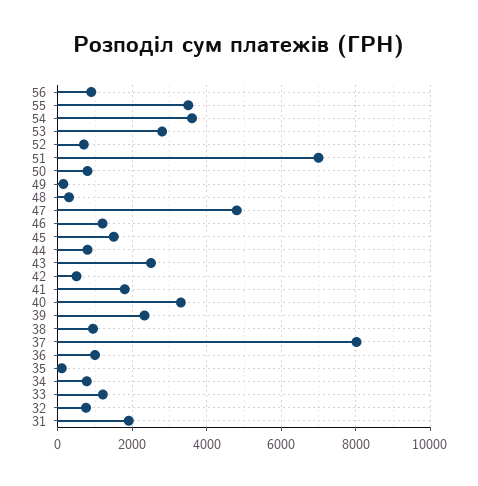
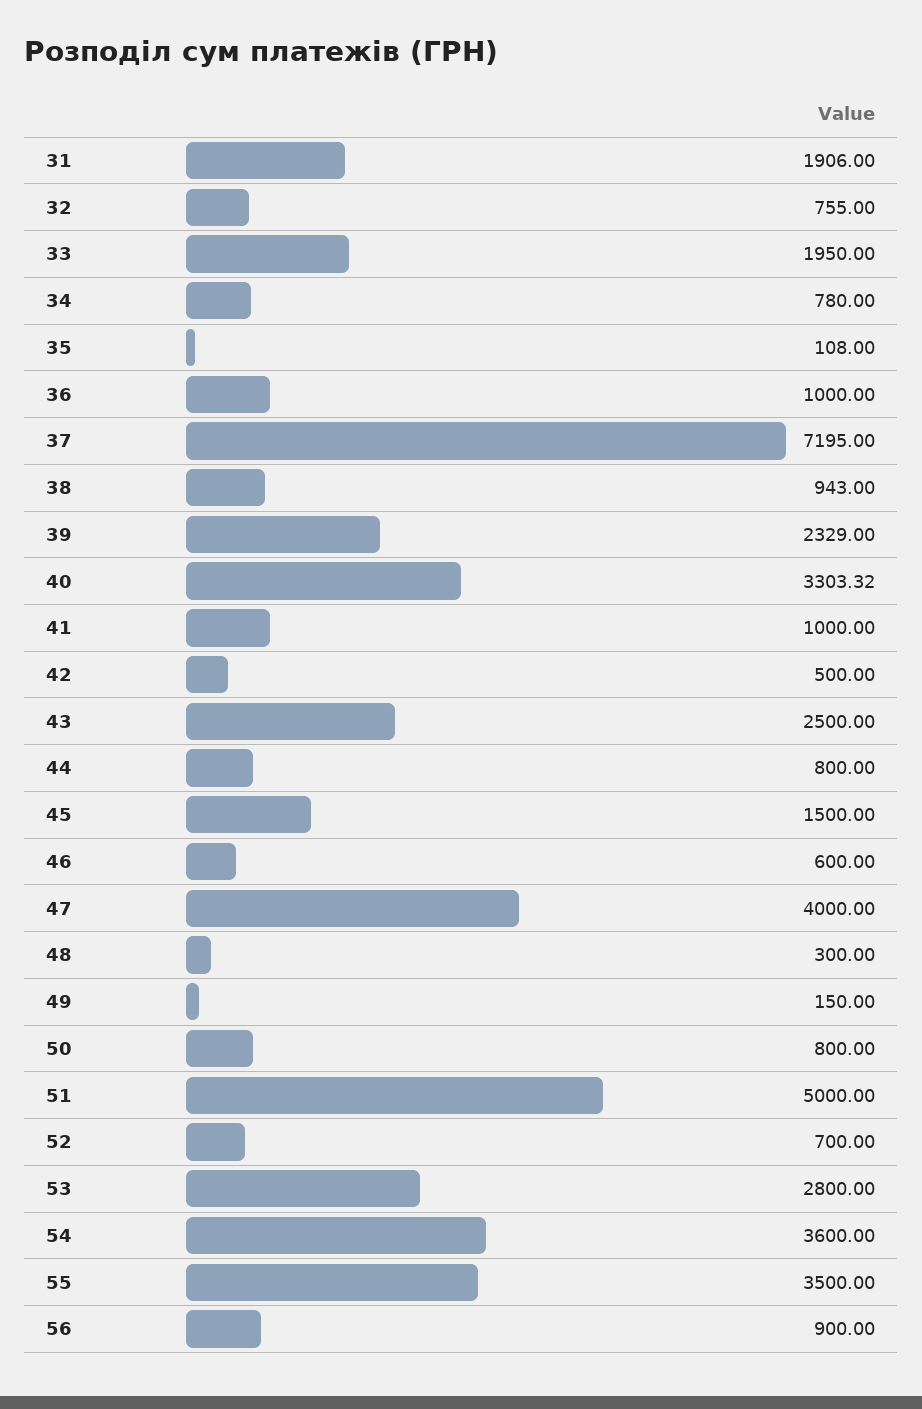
51: 7000 -> 5000
47: 4800 -> 4000
46: 1200 -> 600
41: 1800 -> 1000
37: 8000 -> 7195
33: 1200 -> 1950

